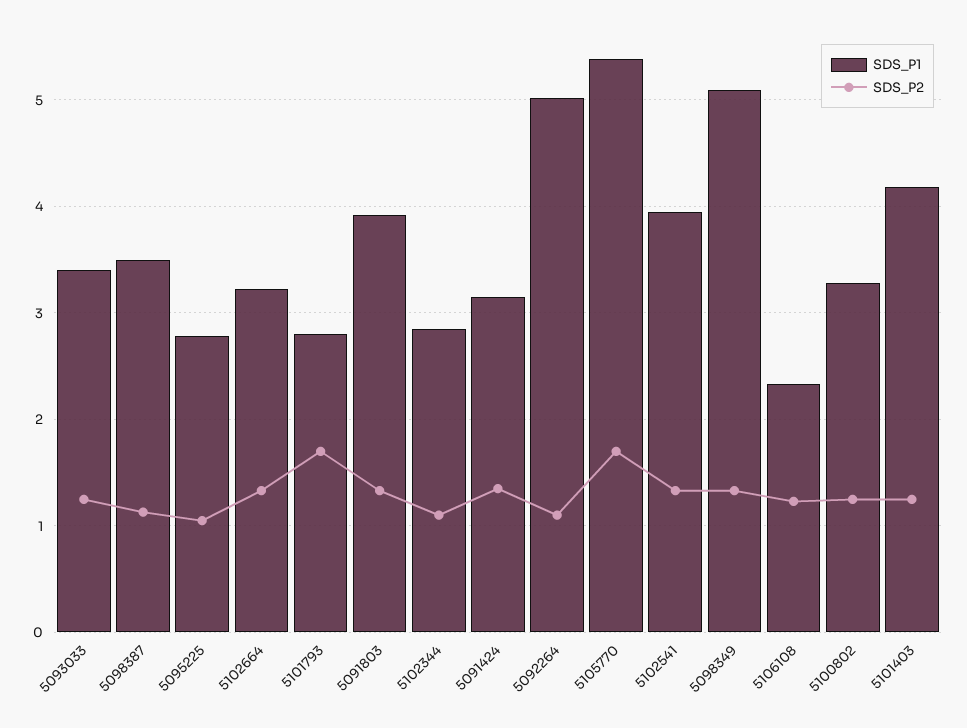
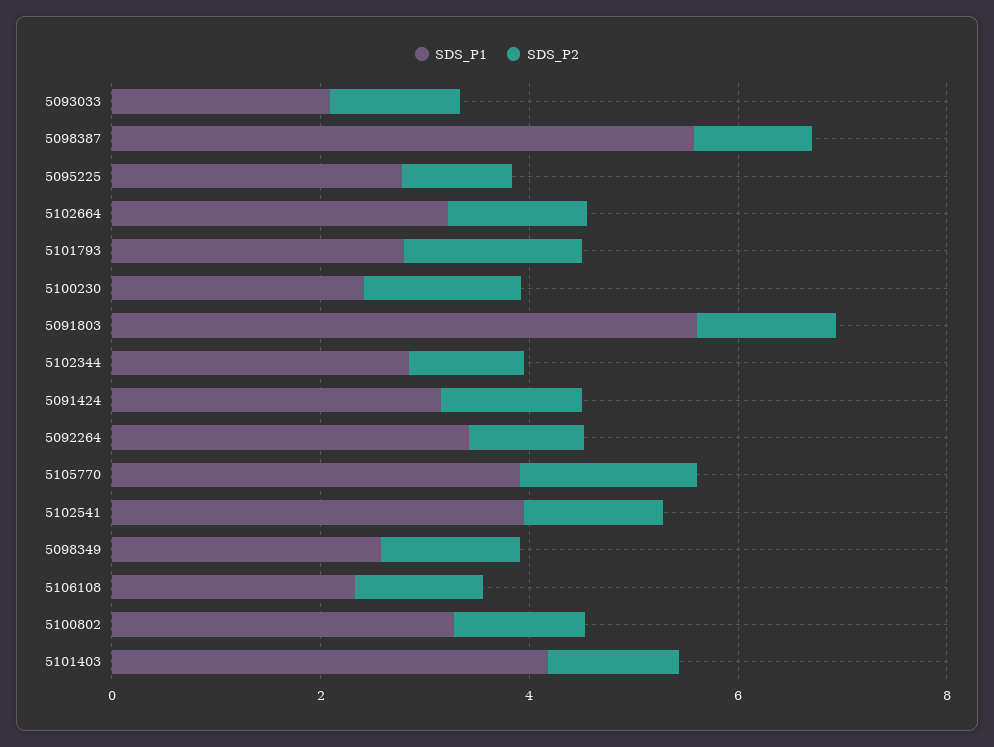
SDS_P1, 5093033: 3.4 -> 2
SDS_P1, 5098387: 3.5 -> 5.5
SDS_P1, 5091803: 3.9 -> 5.5
SDS_P1, 5092264: 5 -> 3.5
SDS_P1, 5105770: 5.4 -> 4
SDS_P1, 5098349: 5.1 -> 2.5
SDS_P1, 5100230: none -> 2.5
SDS_P2, 5100230: none -> 1.5

